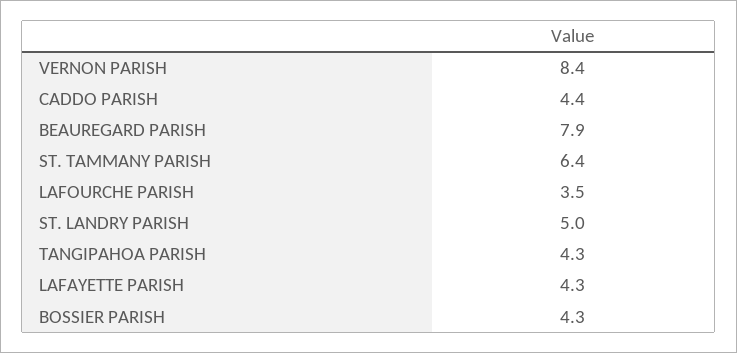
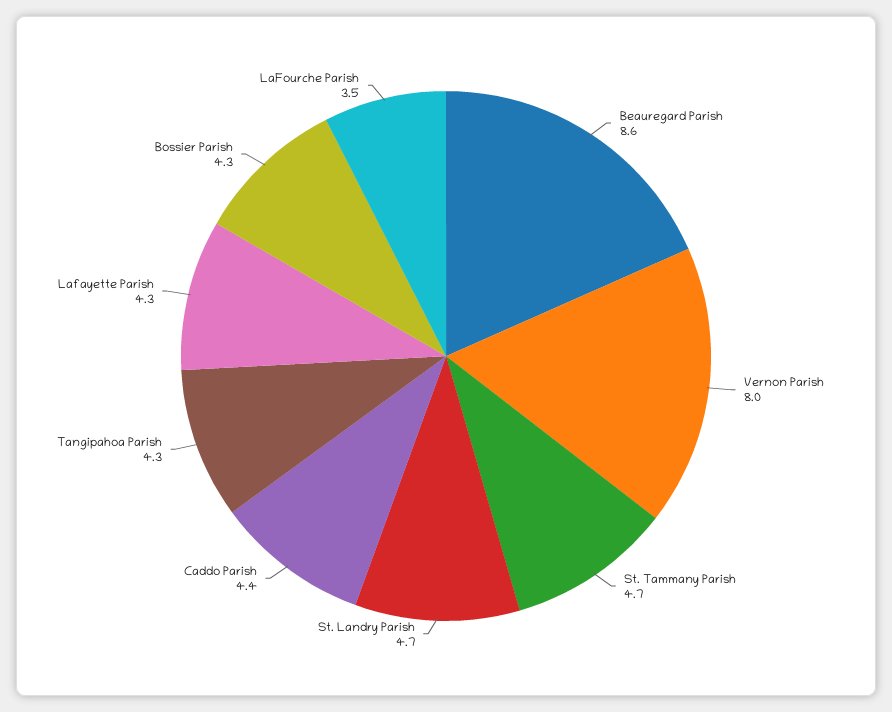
VERNON PARISH: 8.4 -> 8
BEAUREGARD PARISH: 7.9 -> 8.6
ST. TAMMANY PARISH: 6.4 -> 4.7
ST. LANDRY PARISH: 5 -> 4.7

